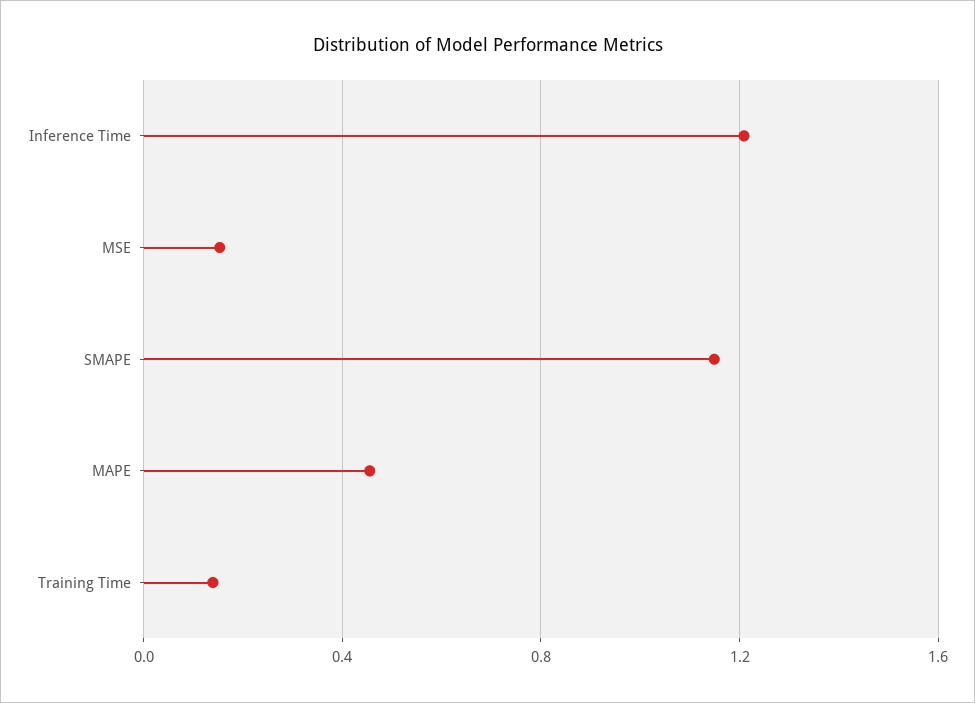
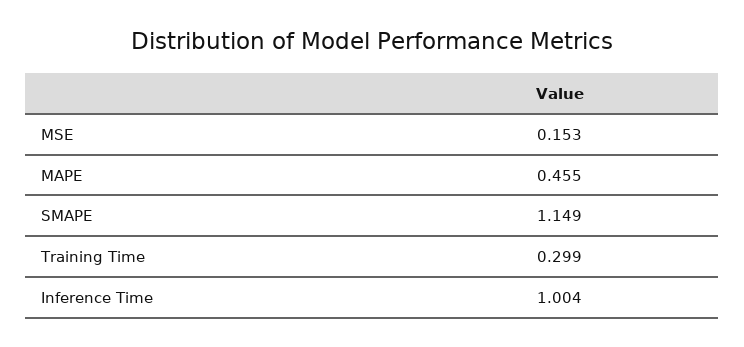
Inference Time: 1.2 -> 1.004
Training Time: 0.15 -> 0.299

